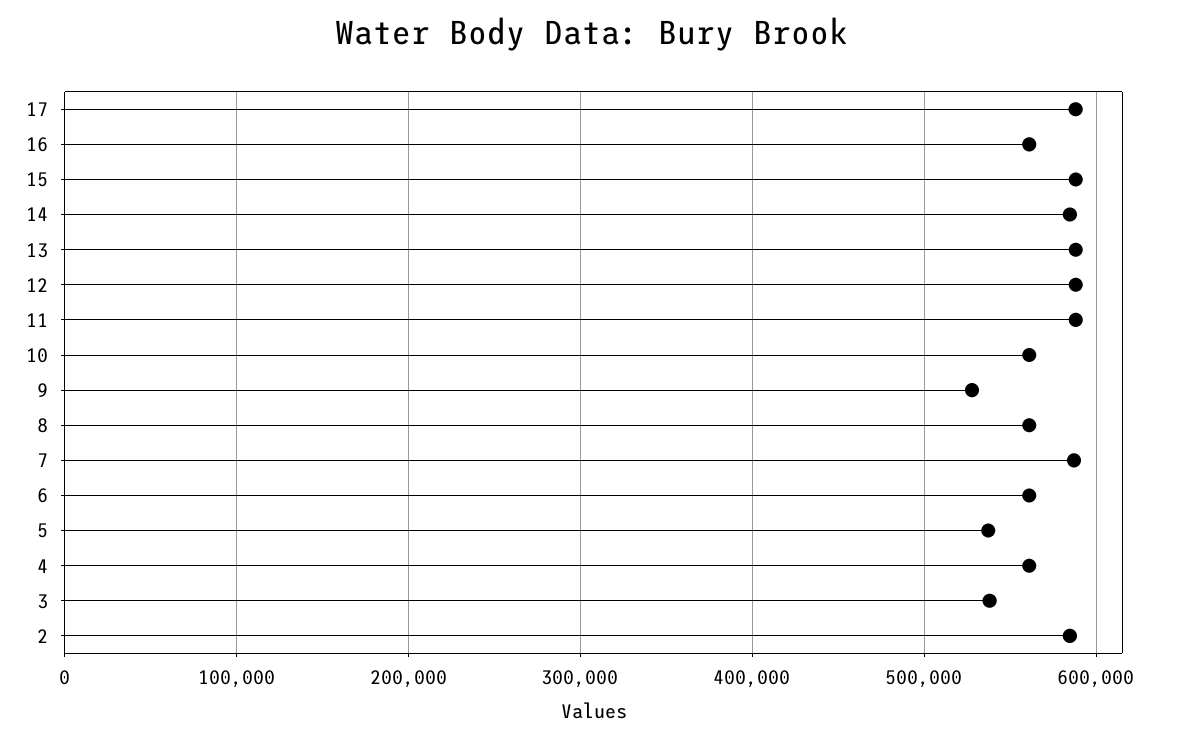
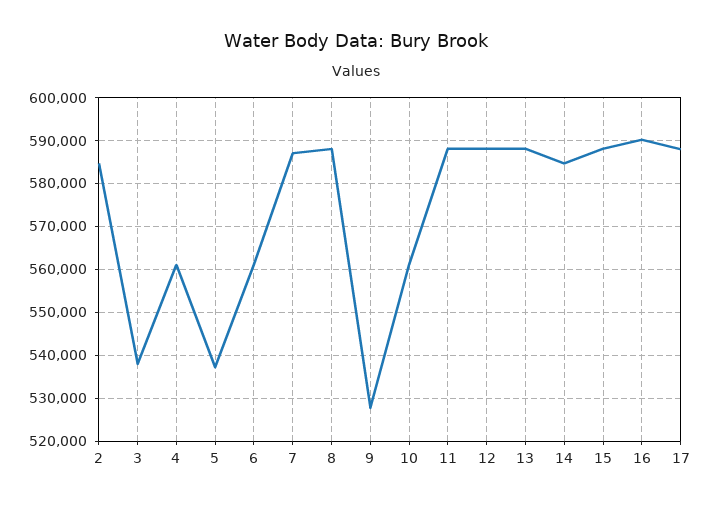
16: 560000 -> 590000
8: 560000 -> 588000

